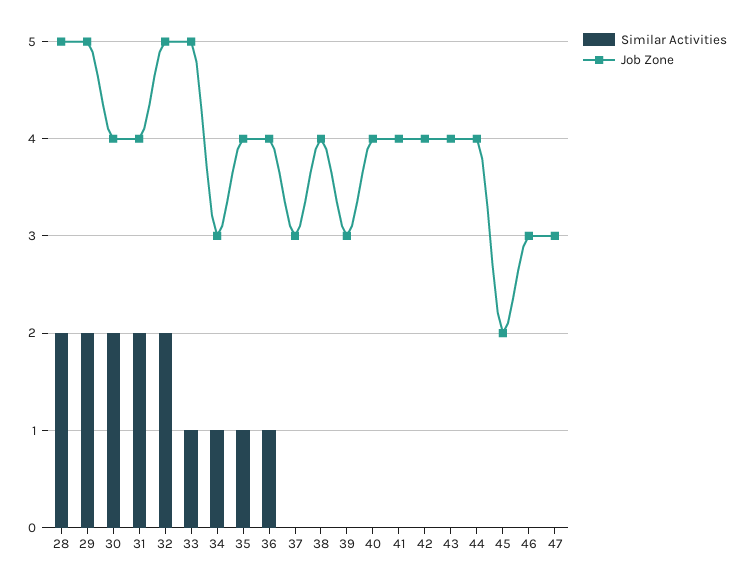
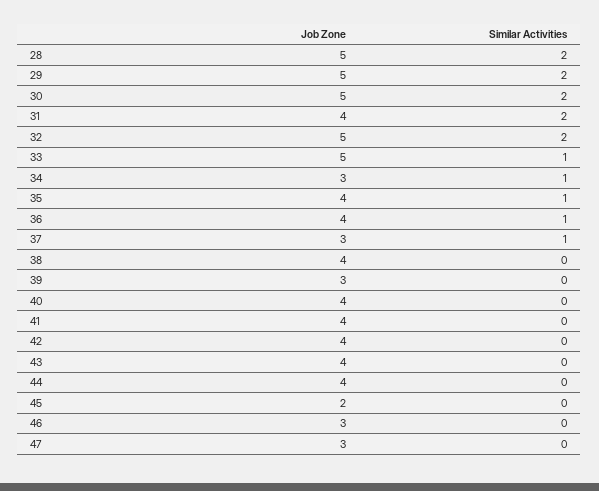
Job Zone, 30: 4 -> 5
Similar Activities, 37: 0 -> 1

